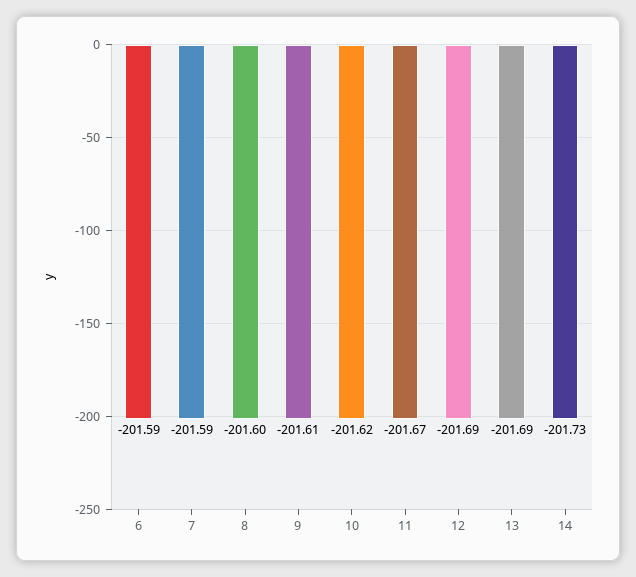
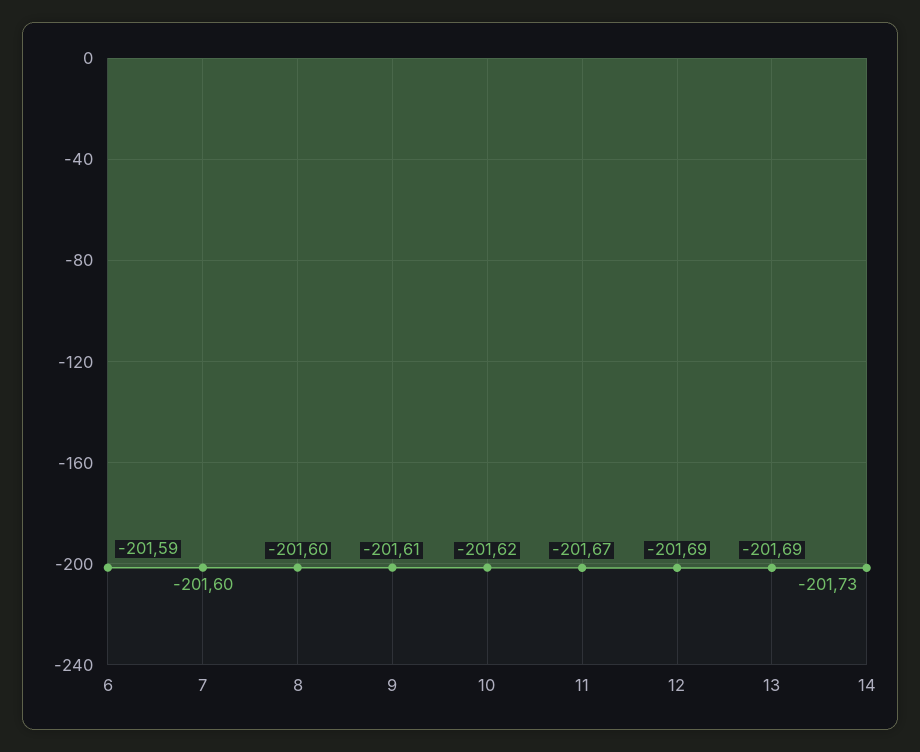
7: -201.59 -> -201.6

